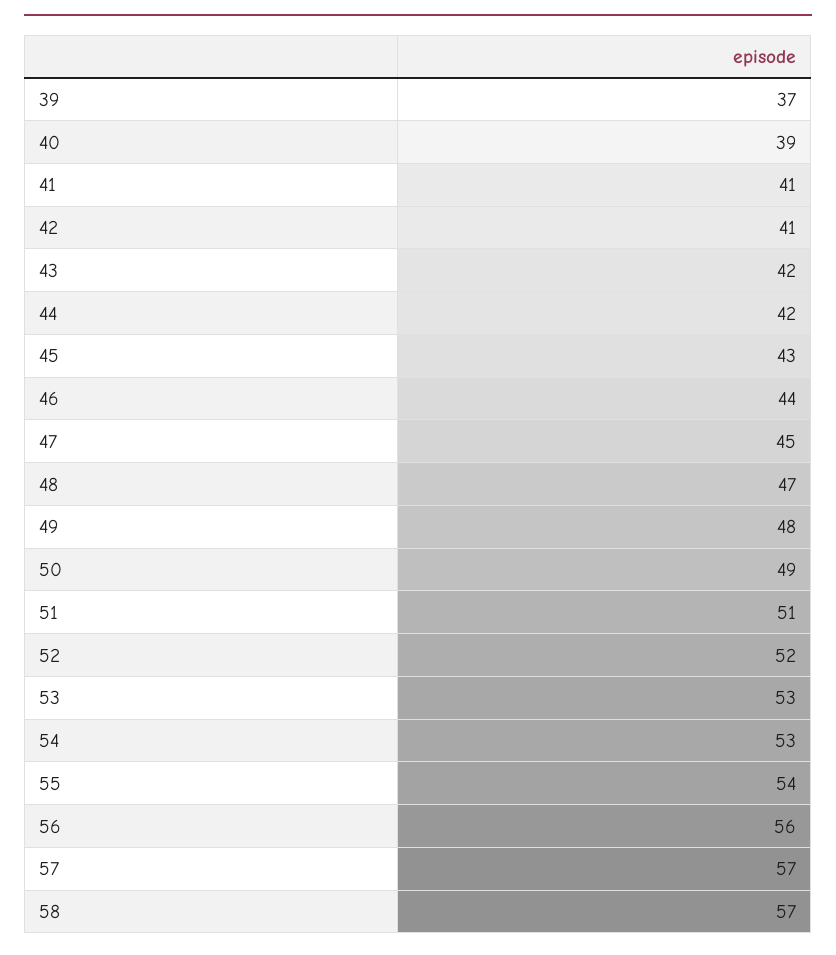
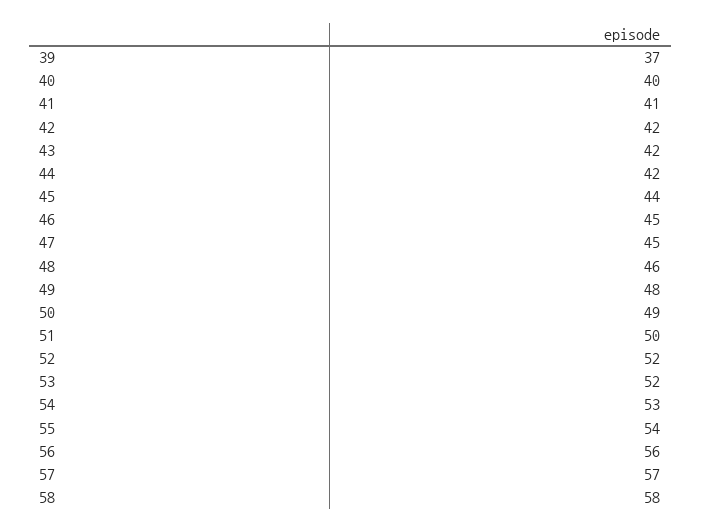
40: 39 -> 40
42: 41 -> 42
45: 43 -> 44
46: 44 -> 45
48: 47 -> 46
51: 51 -> 50
53: 53 -> 52
58: 57 -> 58

